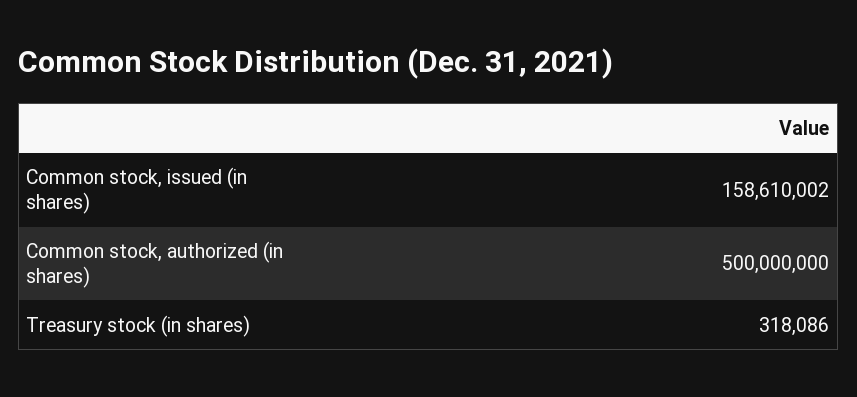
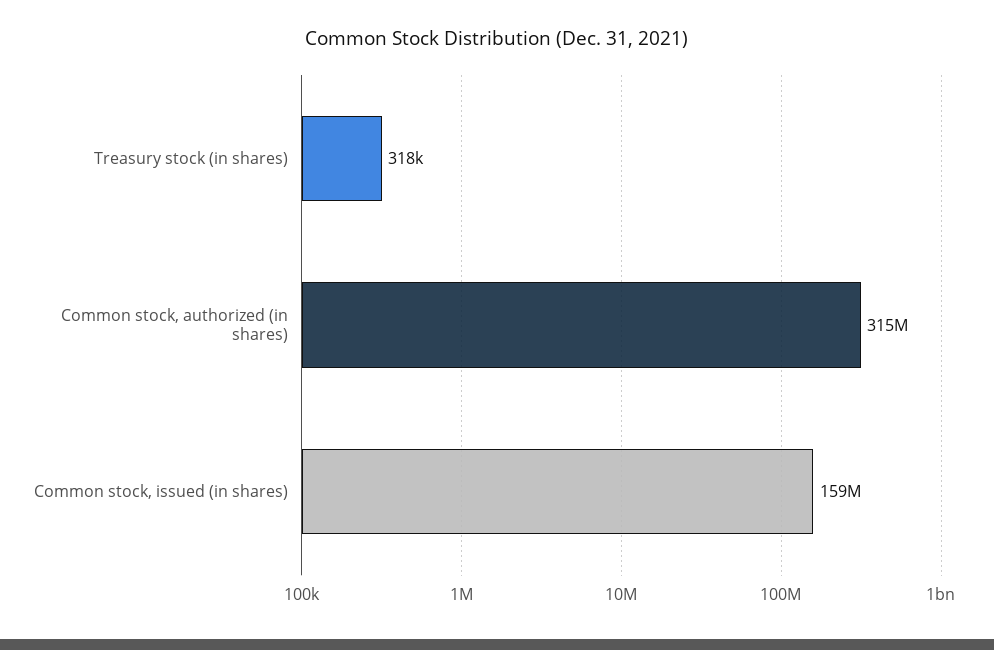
Common stock, authorized (in shares): 500000000 -> 315000000

